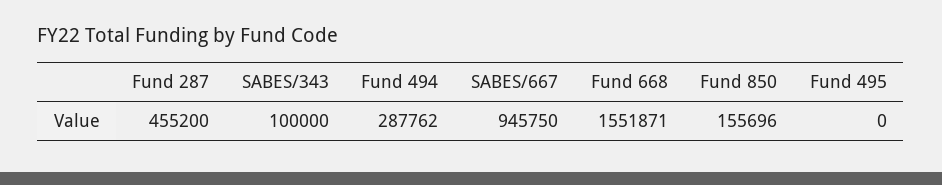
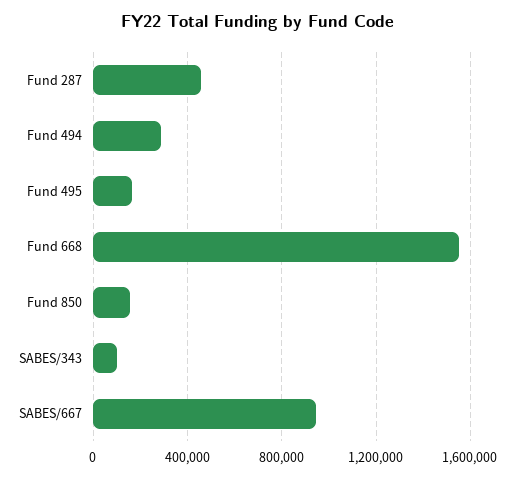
Fund 495: 0 -> 150000

